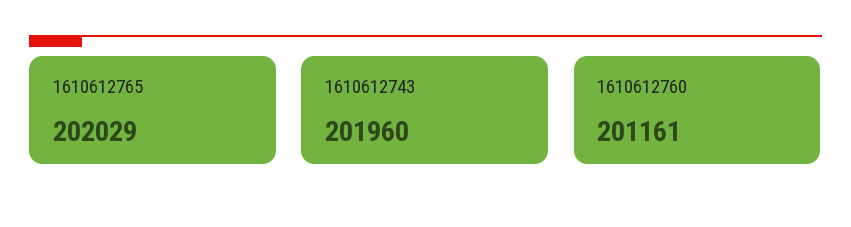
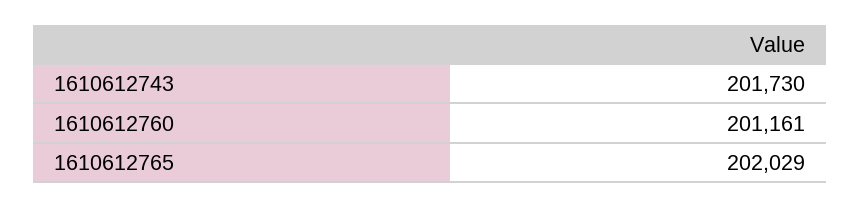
1610612743: 201960 -> 201730

